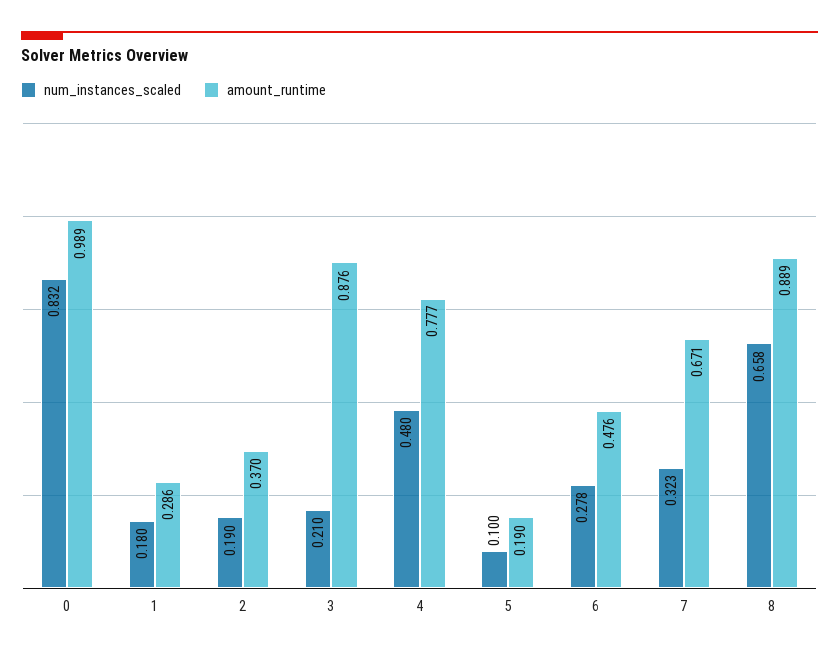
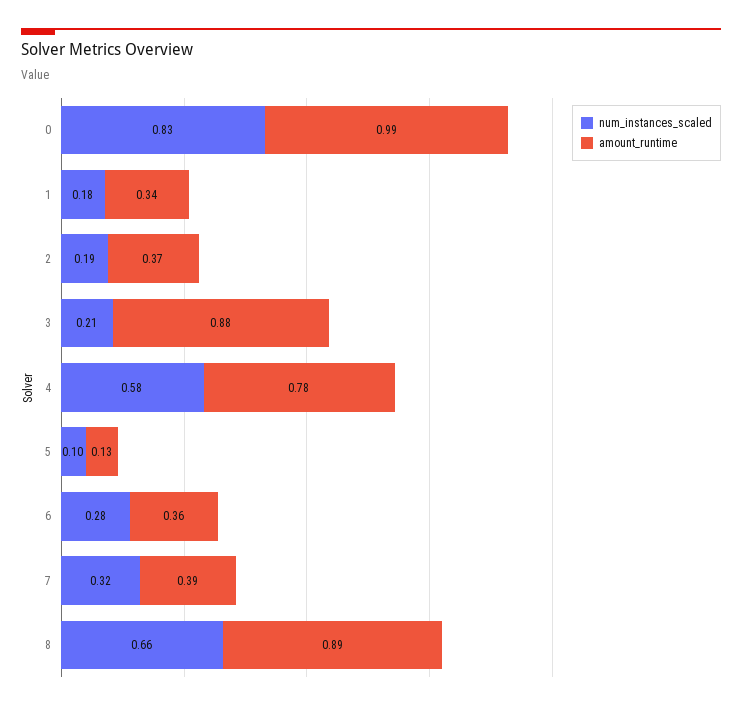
amount_runtime, 1: 0.286 -> 0.34
num_instances_scaled, 4: 0.48 -> 0.58
amount_runtime, 5: 0.19 -> 0.13
amount_runtime, 6: 0.476 -> 0.36
amount_runtime, 7: 0.671 -> 0.39

